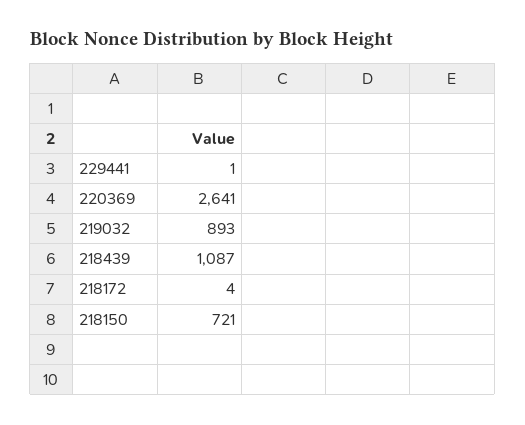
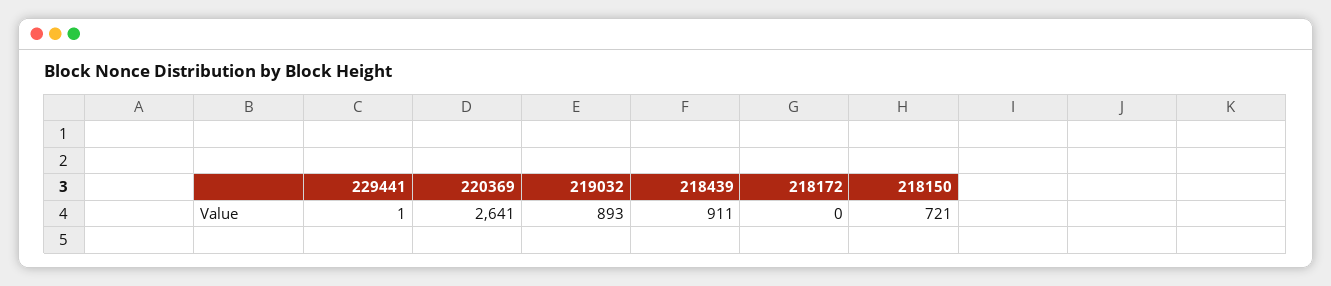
218439: 1087 -> 911
218172: 4 -> 0

